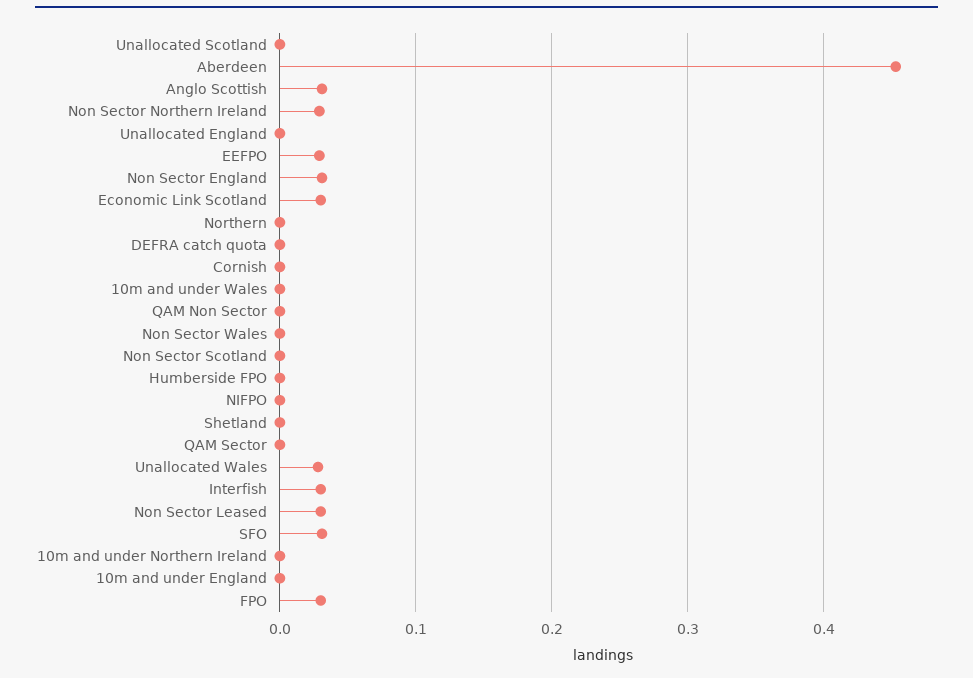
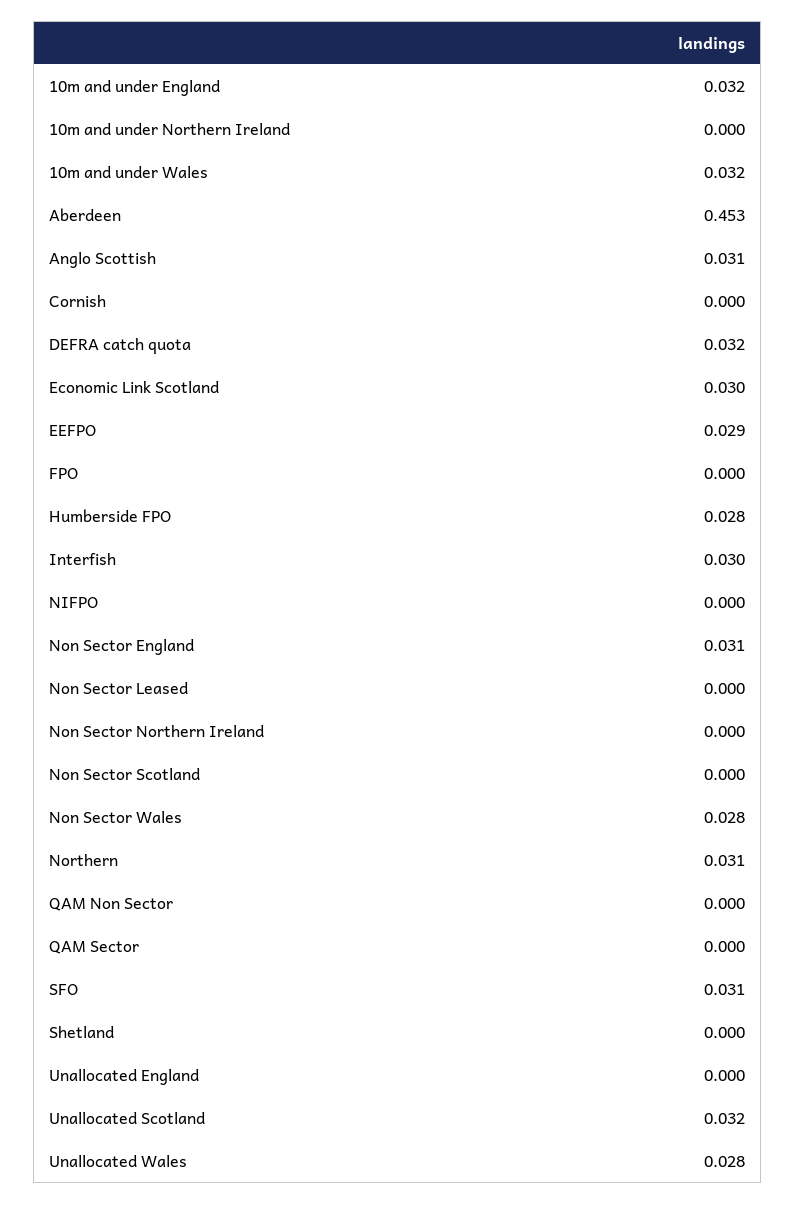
Unallocated Scotland: 0 -> 0.032
Non Sector Northern Ireland: 0.03 -> 0
Northern: 0 -> 0.031
DEFRA catch quota: 0 -> 0.032
10m and under Wales: 0 -> 0.032
Non Sector Wales: 0 -> 0.028
Humberside FPO: 0 -> 0.028
Non Sector Leased: 0.03 -> 0
10m and under England: 0 -> 0.032
FPO: 0.03 -> 0

